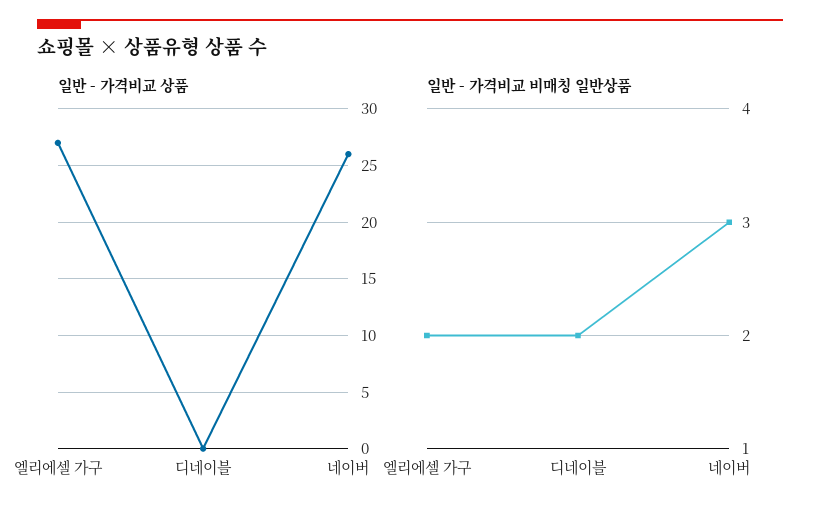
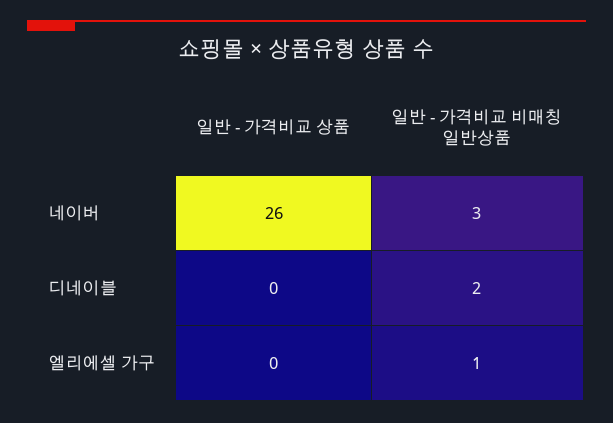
일반 - 가격비교 상품, 엘리에셀 가구: 27 -> 0
일반 - 가격비교 비매칭 일반상품, 엘리에셀 가구: 2 -> 1

